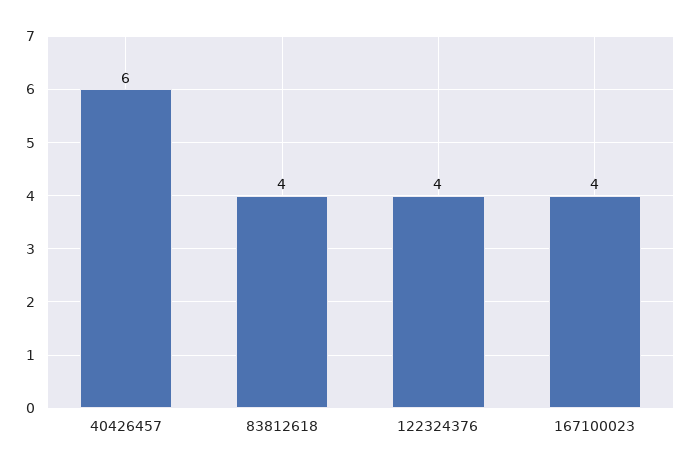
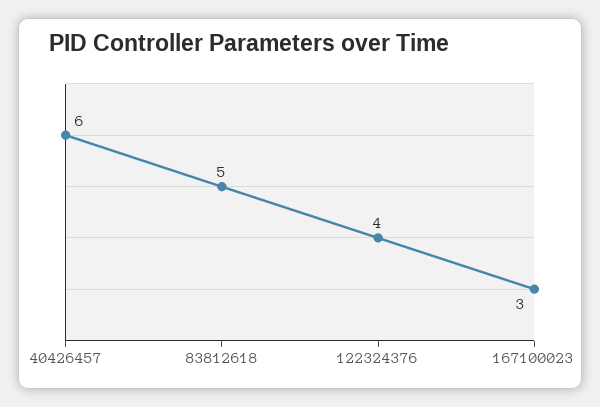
83812618: 4 -> 5
167100023: 4 -> 3

